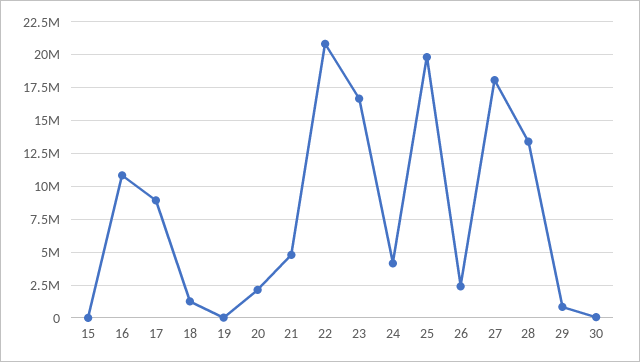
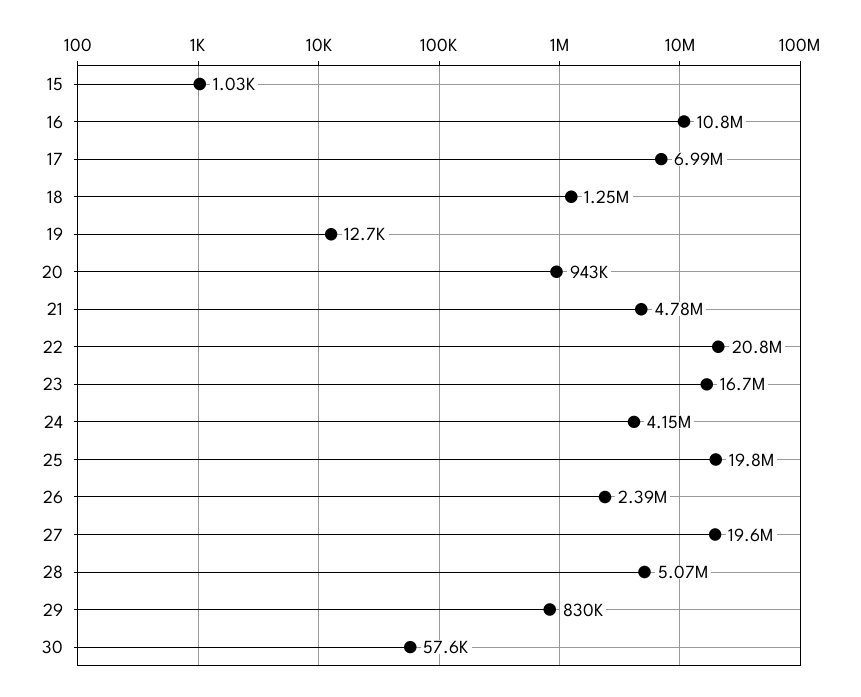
17: 9000000 -> 6990000
20: 2000000 -> 943000
27: 18000000 -> 19600000
28: 13500000 -> 5070000

